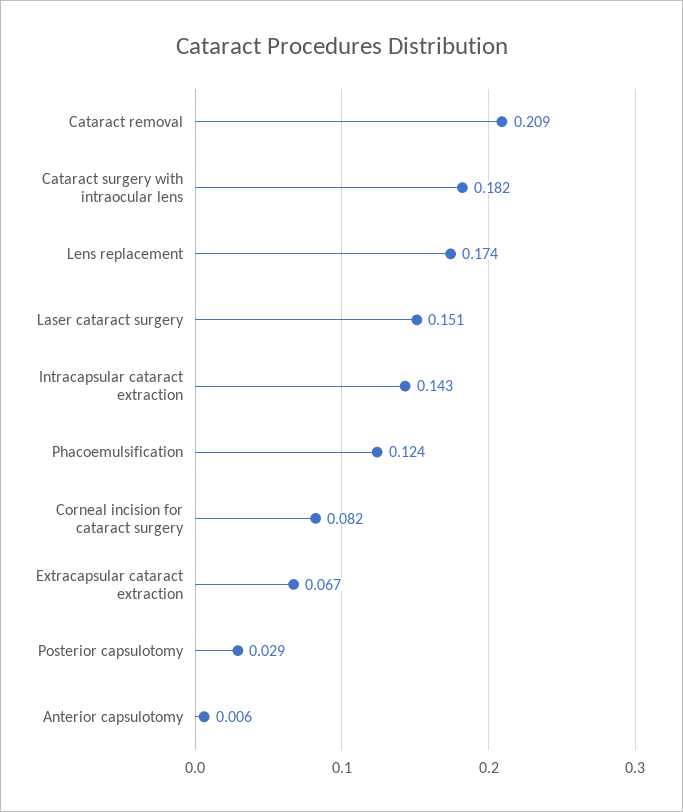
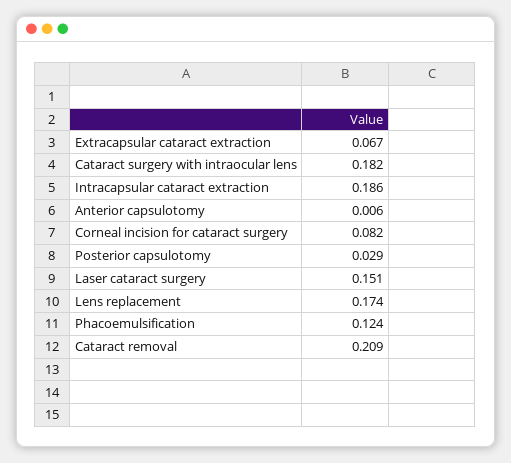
Intracapsular cataract extraction: 0.143 -> 0.186

